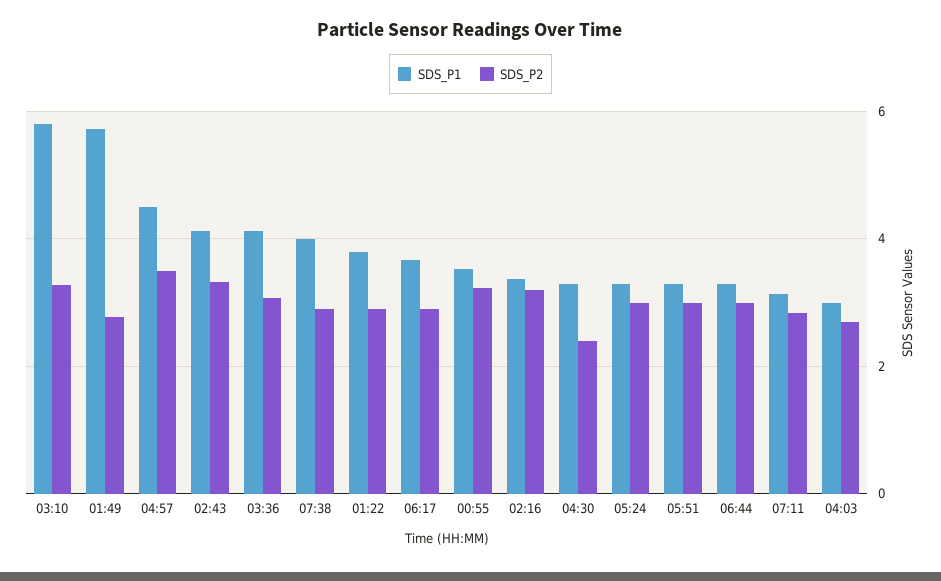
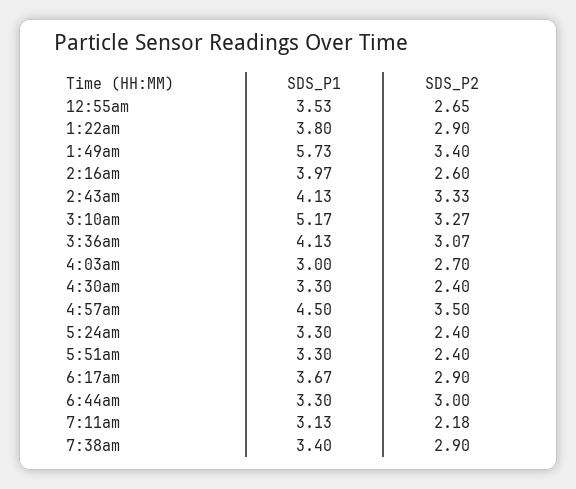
SDS_P1, 03:10: 5.8 -> 5.17
SDS_P2, 01:49: 2.8 -> 3.4
SDS_P1, 07:38: 4 -> 3.4
SDS_P2, 00:55: 3.2 -> 2.65
SDS_P1, 02:16: 3.4 -> 3.97
SDS_P2, 02:16: 3.2 -> 2.6
SDS_P2, 05:24: 3 -> 2.4
SDS_P2, 05:51: 3 -> 2.4
SDS_P2, 07:11: 2.8 -> 2.18

